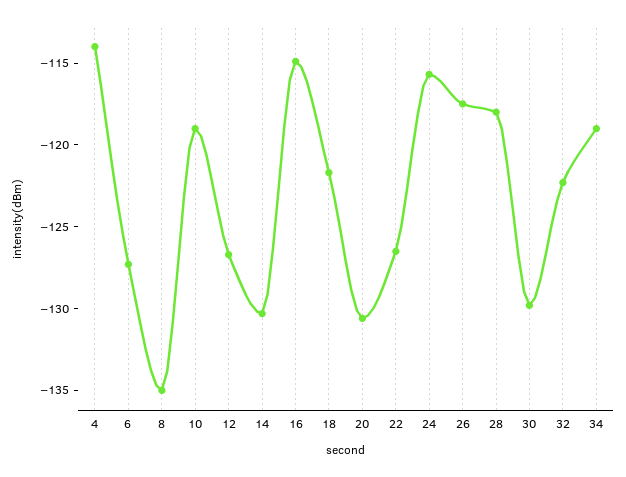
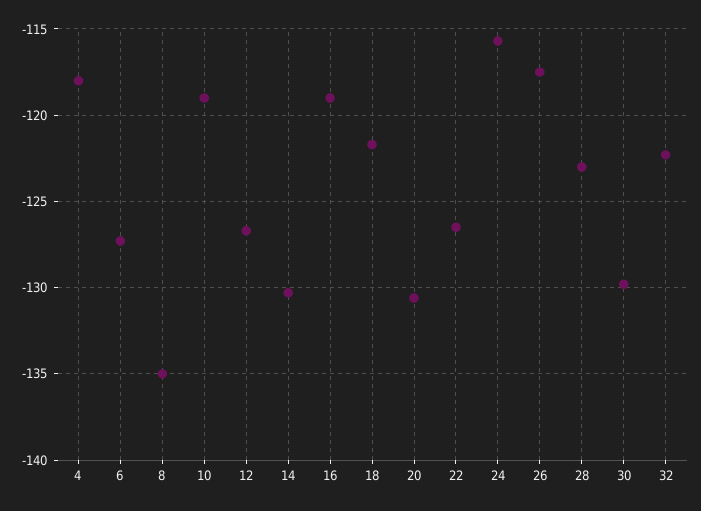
4: -114 -> -118
16: -115 -> -119
28: -118 -> -123
34: -119 -> none

